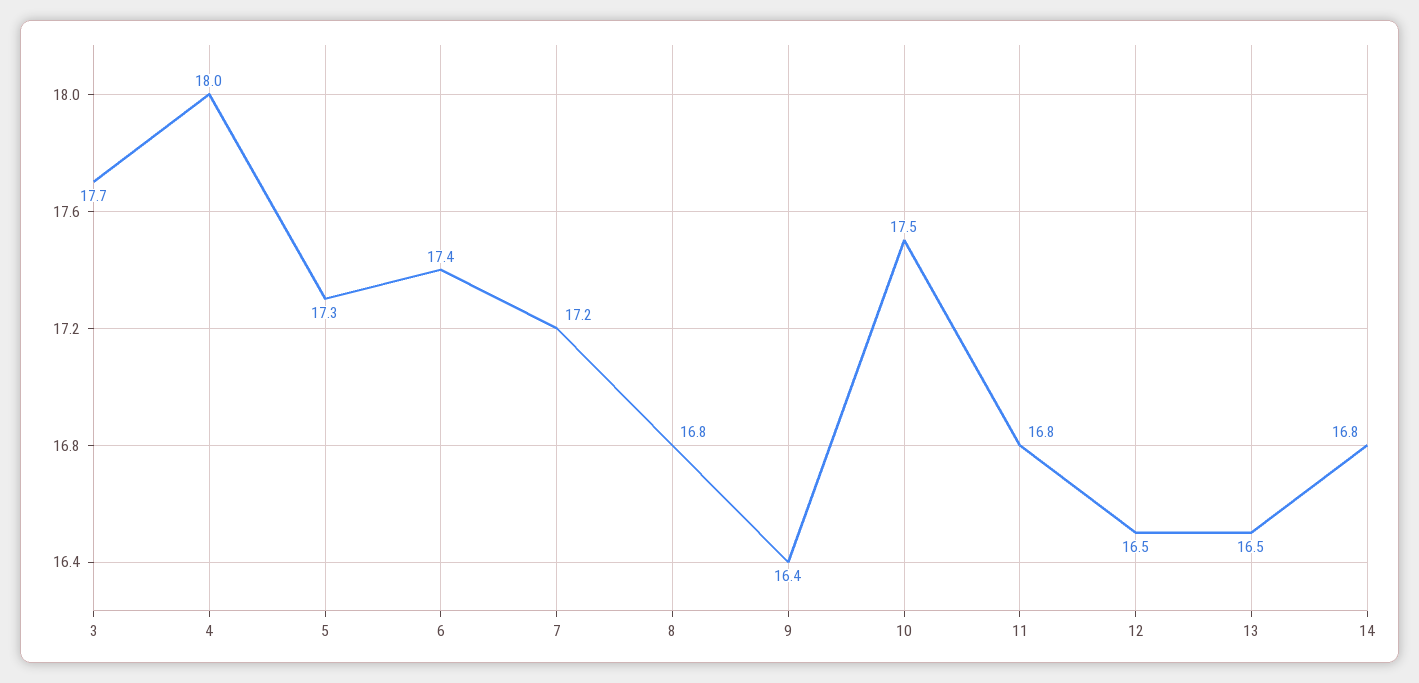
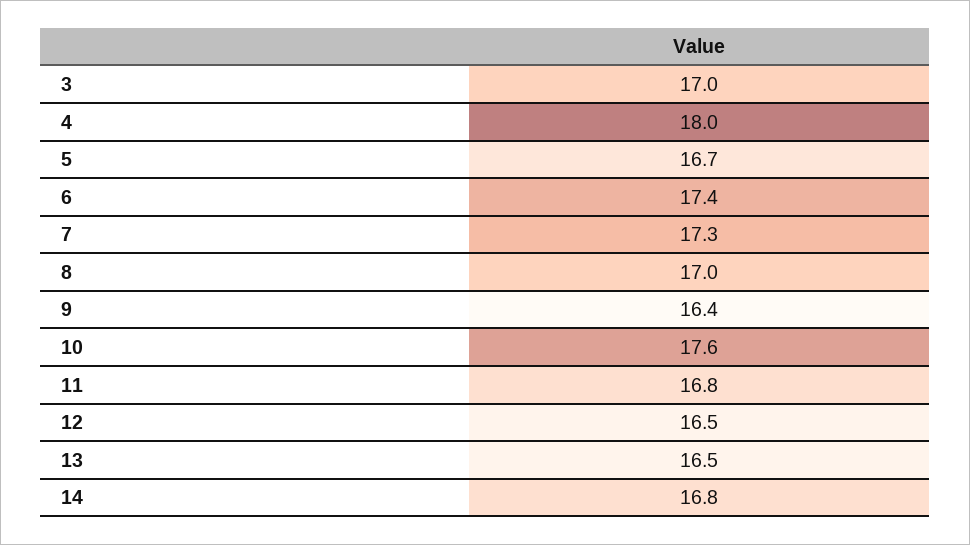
3: 17.7 -> 17
5: 17.3 -> 16.7
7: 17.2 -> 17.3
8: 16.8 -> 17
10: 17.5 -> 17.6

